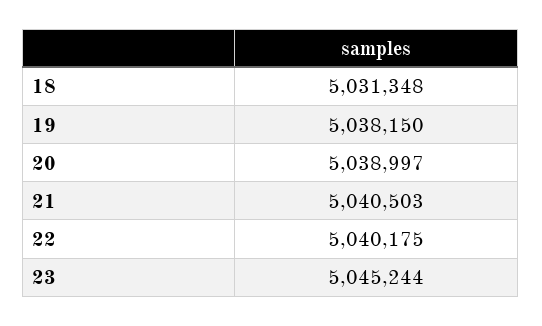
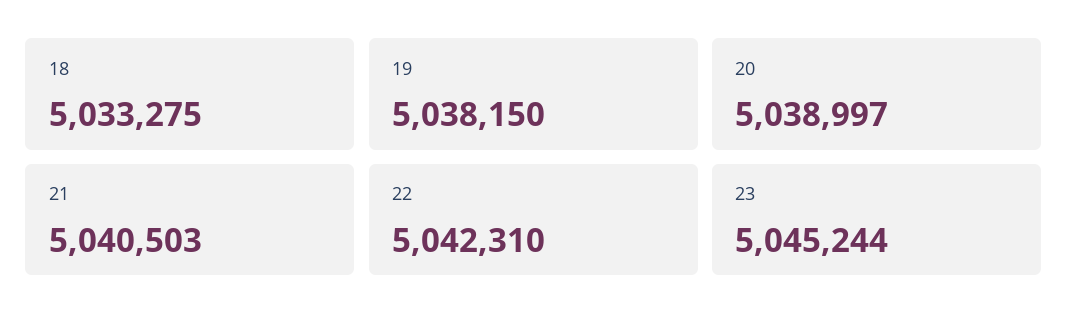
18: 5031348 -> 5033275
22: 5040175 -> 5042310

